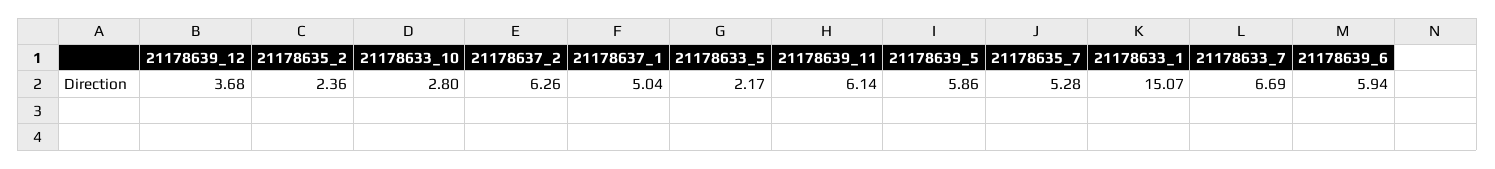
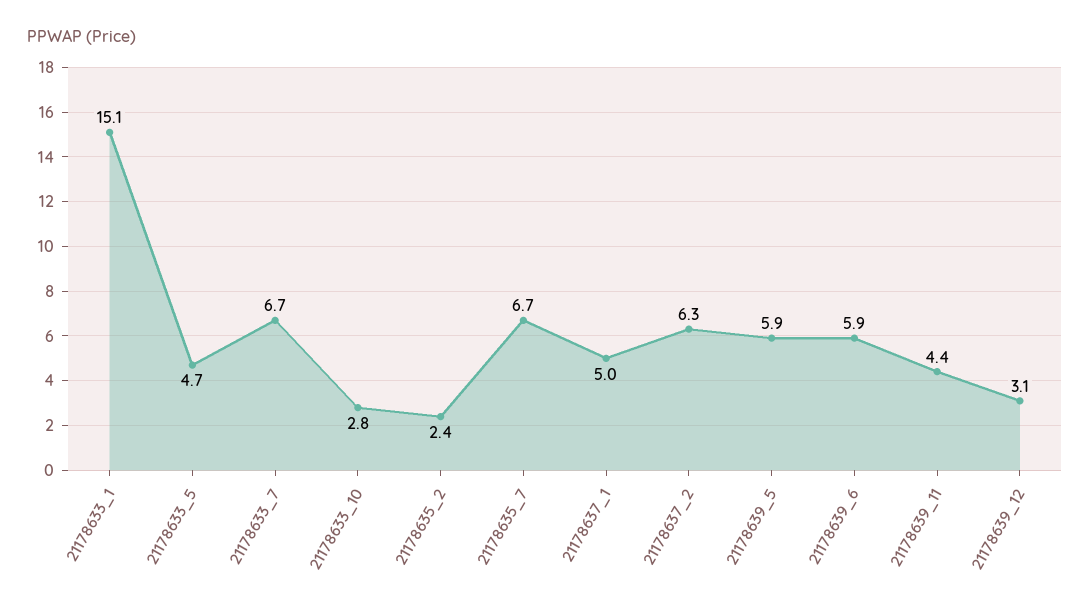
21178639_12: 3.68 -> 3.1
21178633_5: 2.17 -> 4.7
21178639_11: 6.14 -> 4.4
21178635_7: 5.28 -> 6.7

